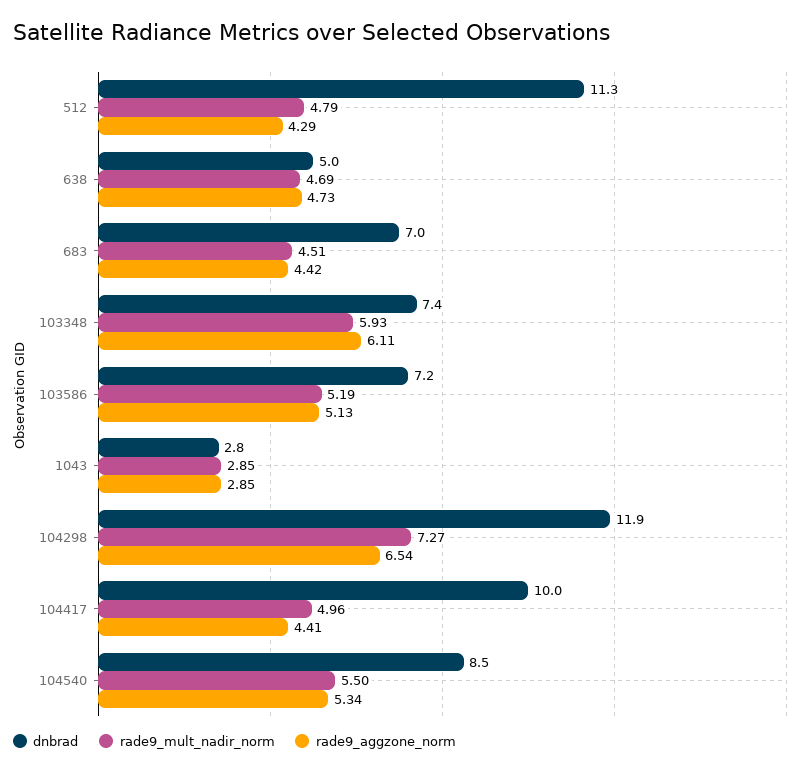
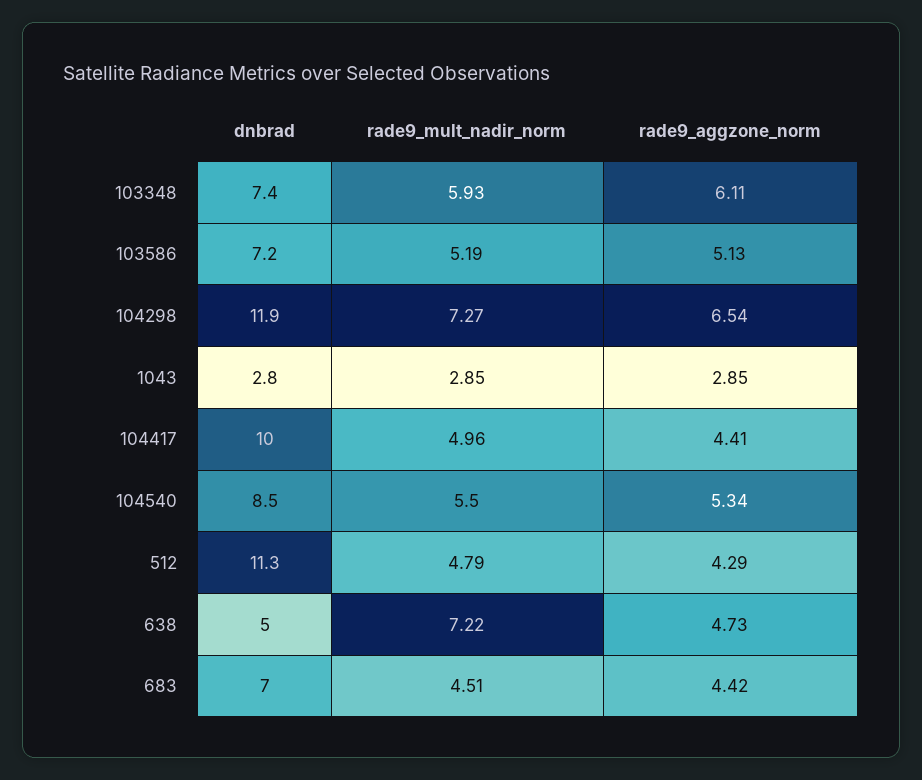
rade9_mult_nadir_norm, 638: 4.69 -> 7.22

